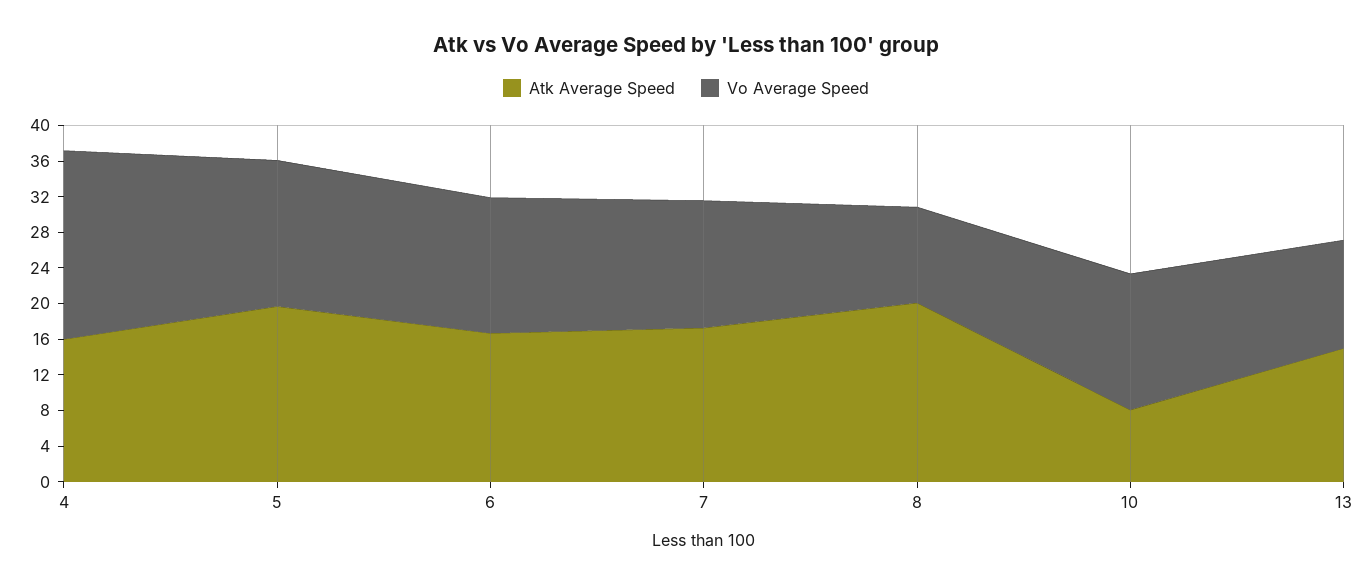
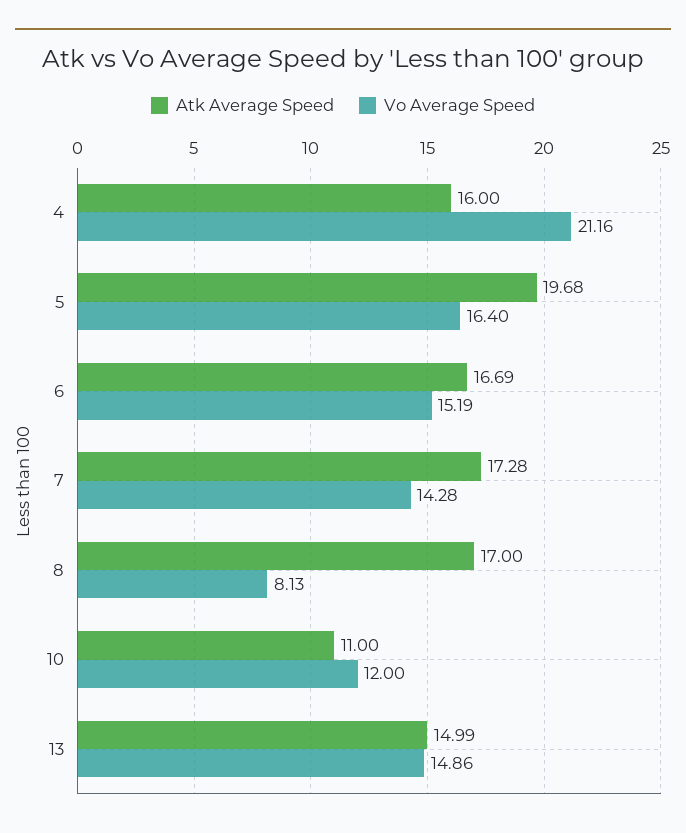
Atk Average Speed, 8: 20 -> 17
Vo Average Speed, 8: 11 -> 8.13
Atk Average Speed, 10: 8 -> 11
Vo Average Speed, 10: 15 -> 12
Vo Average Speed, 13: 12 -> 14.86

